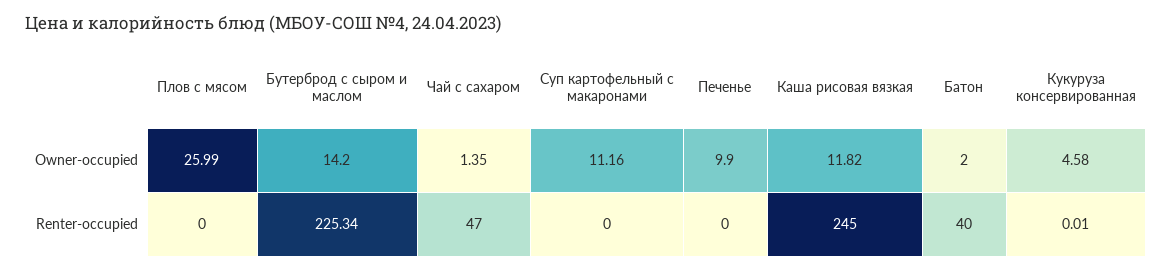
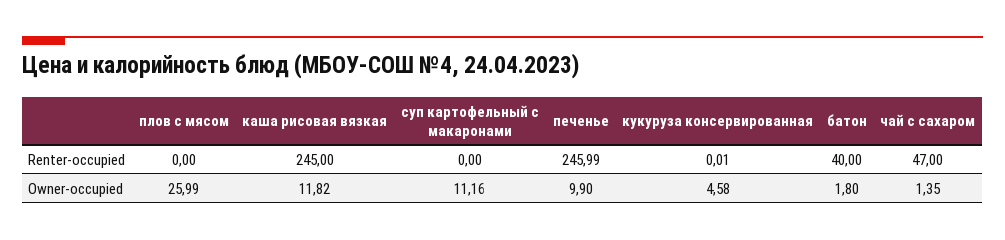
Бутерброд с сыром и маслом, Owner-occupied: 14.2 -> none
Батон, Owner-occupied: 2 -> 1.8
Бутерброд с сыром и маслом, Renter-occupied: 225.34 -> none
Печенье, Renter-occupied: 0 -> 245.99

